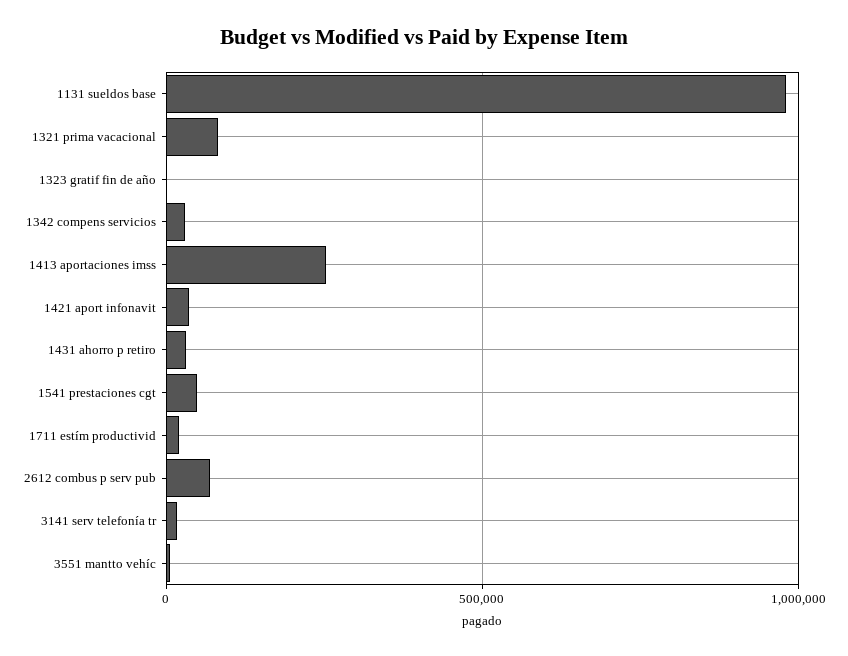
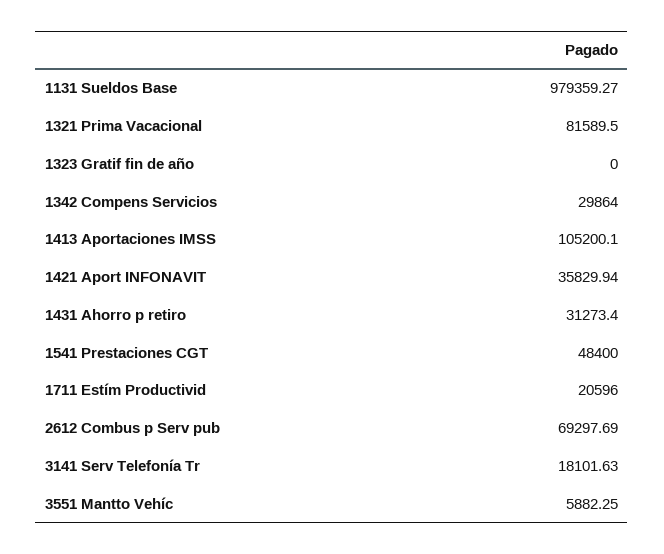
1413 aportaciones imss: 250000 -> 105200.1

